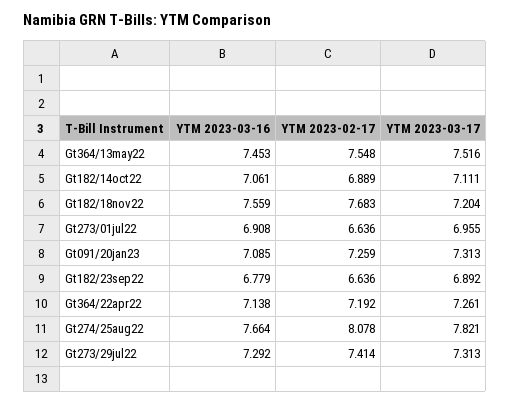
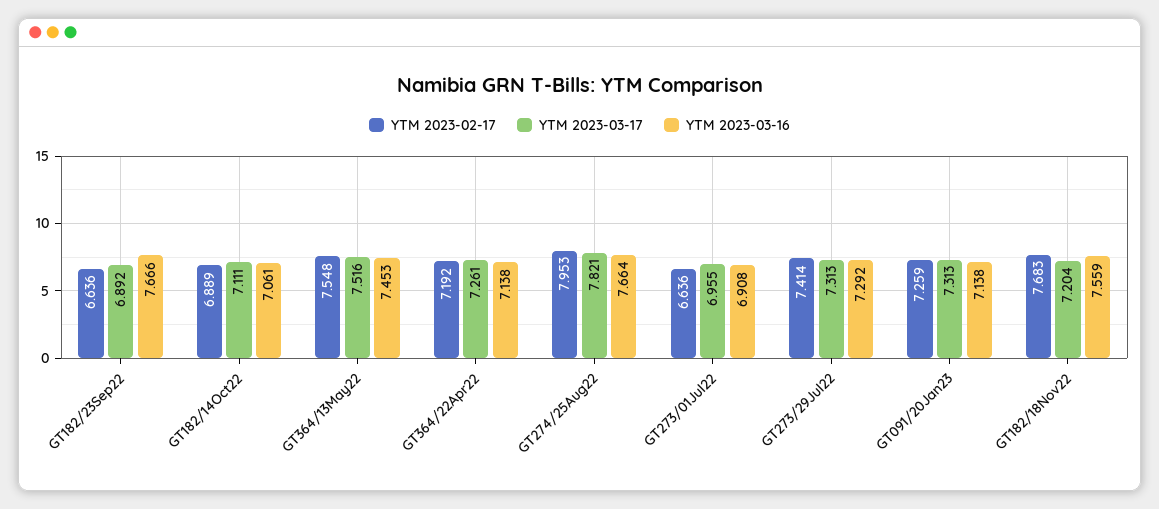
YTM 2023-03-16, Gt091/20jan23: 7.085 -> 7.138
YTM 2023-03-16, Gt182/23sep22: 6.779 -> 7.666
YTM 2023-02-17, Gt274/25aug22: 8.078 -> 7.953

